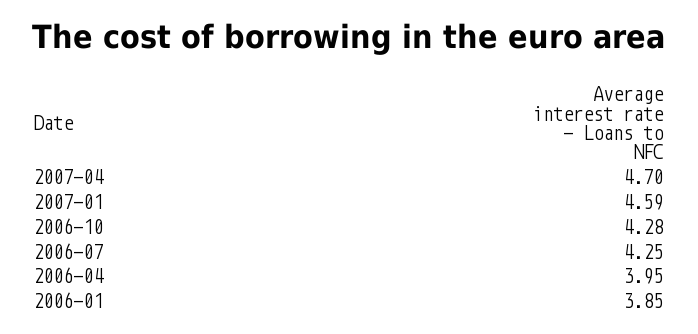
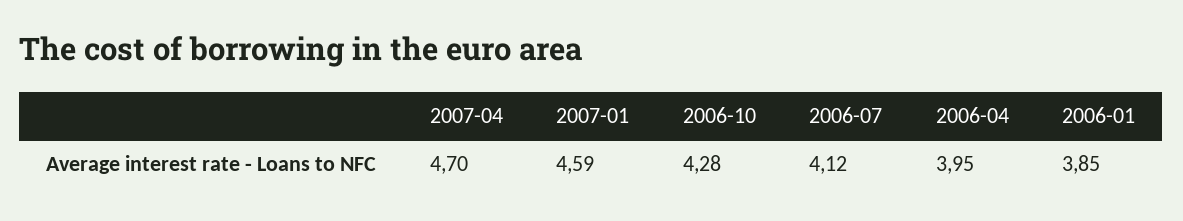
2006-07: 4.25 -> 4.12

